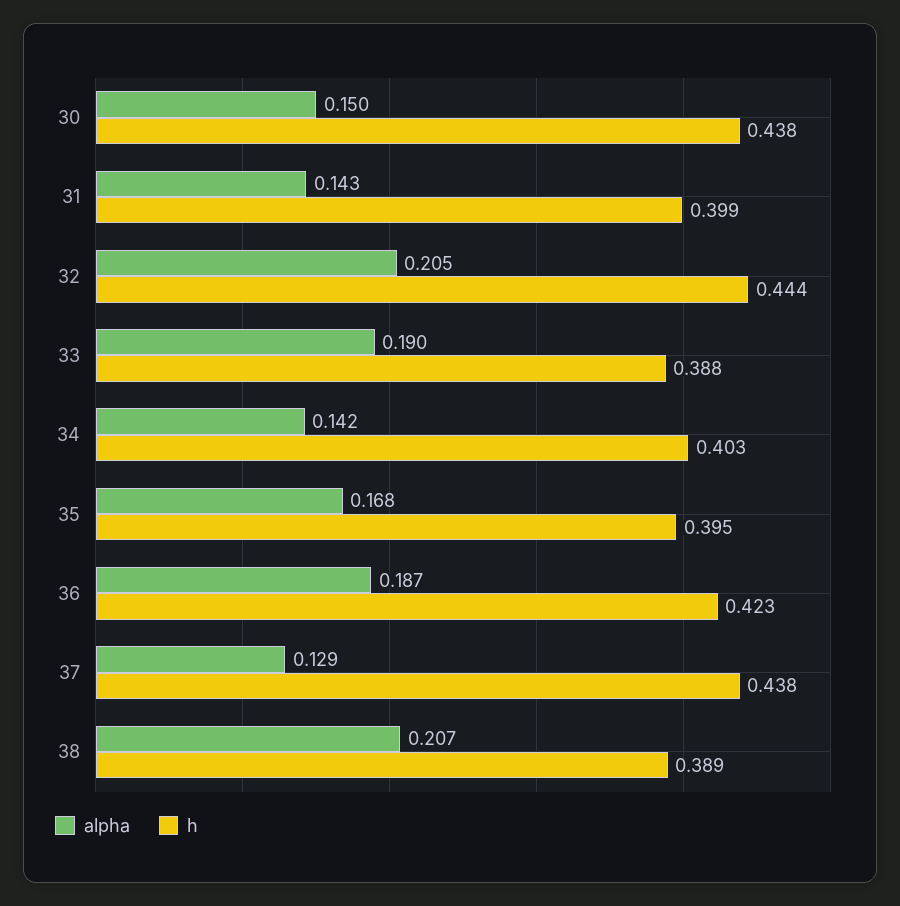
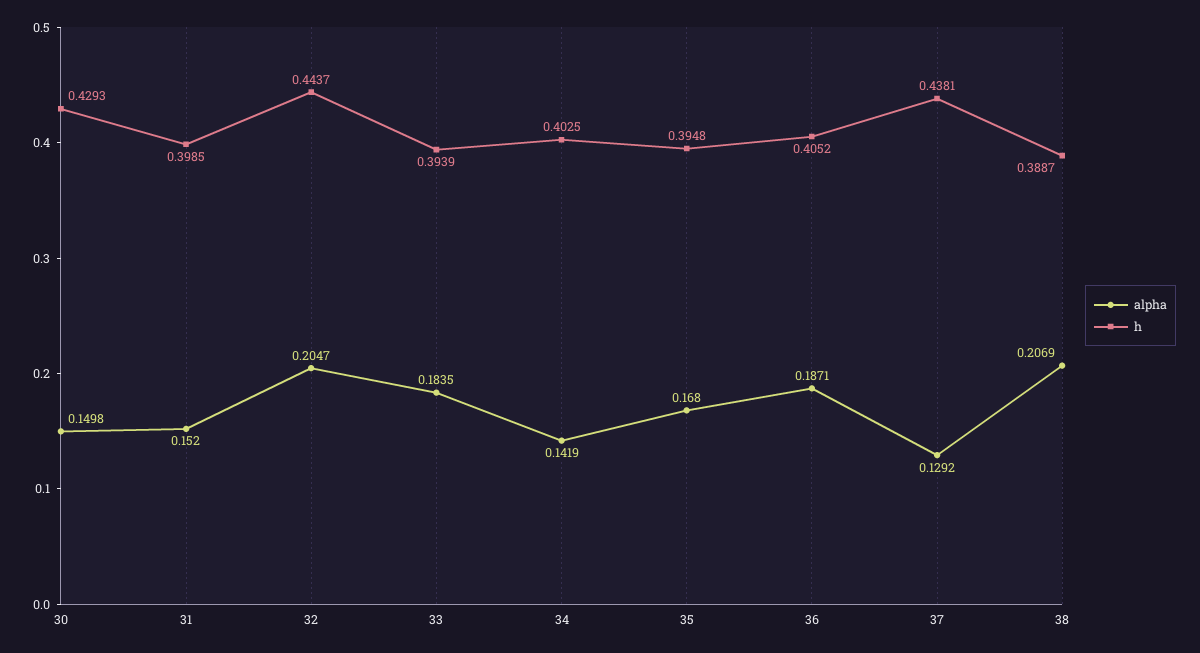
h, 30: 0.438 -> 0.4293
alpha, 31: 0.143 -> 0.152
alpha, 33: 0.19 -> 0.1835
h, 33: 0.388 -> 0.3939
h, 36: 0.423 -> 0.4052

